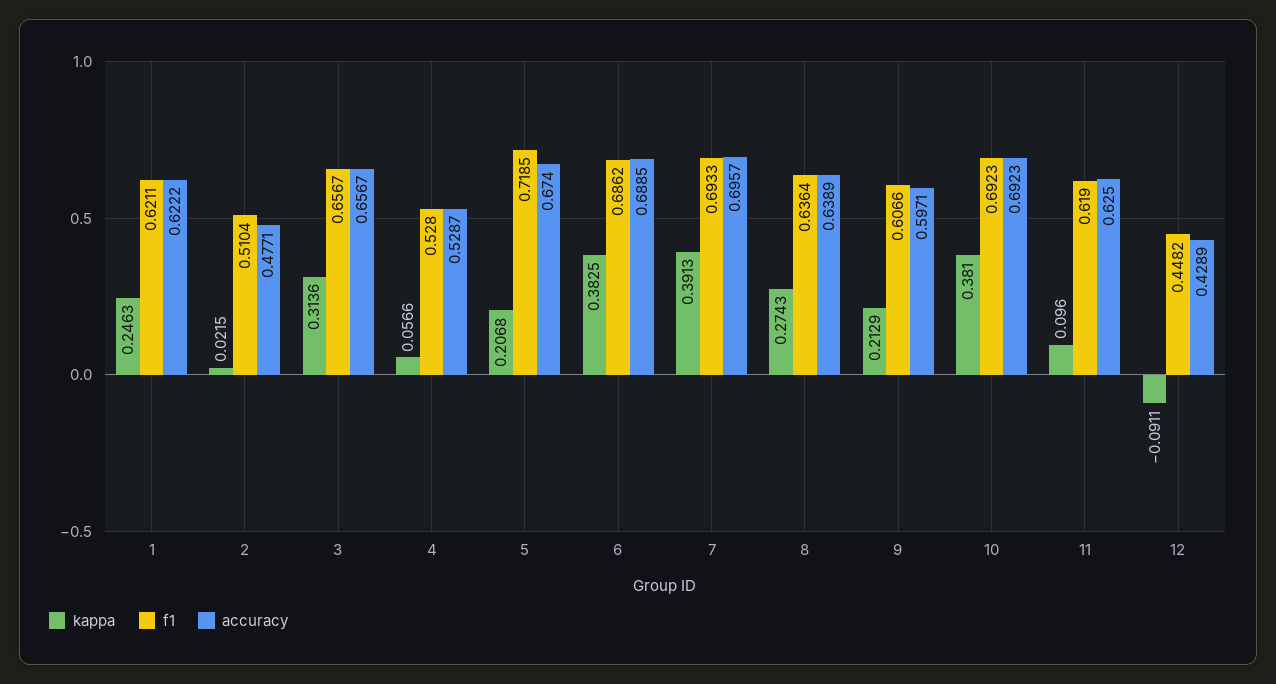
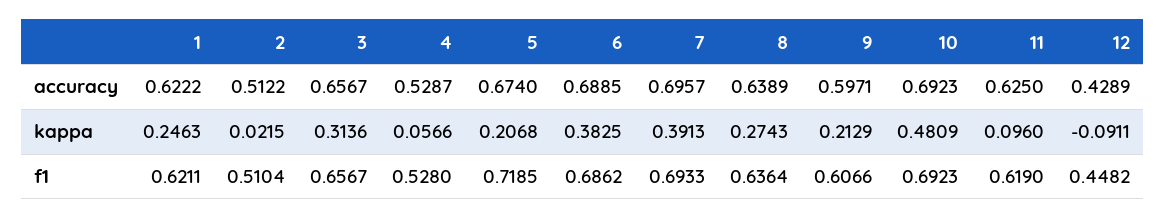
accuracy, 2: 0.4771 -> 0.5122
kappa, 10: 0.381 -> 0.4809

